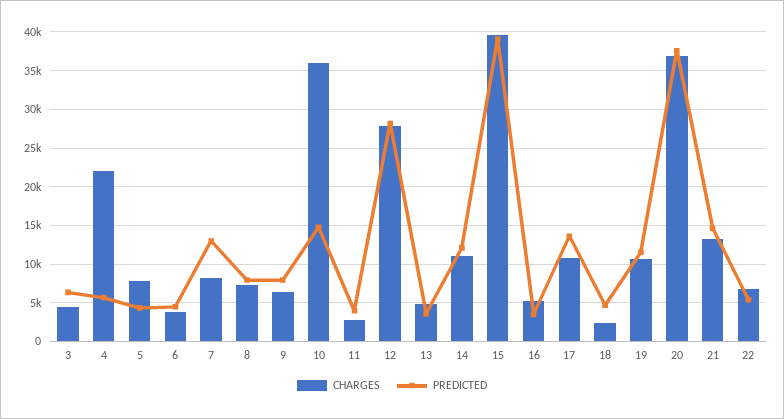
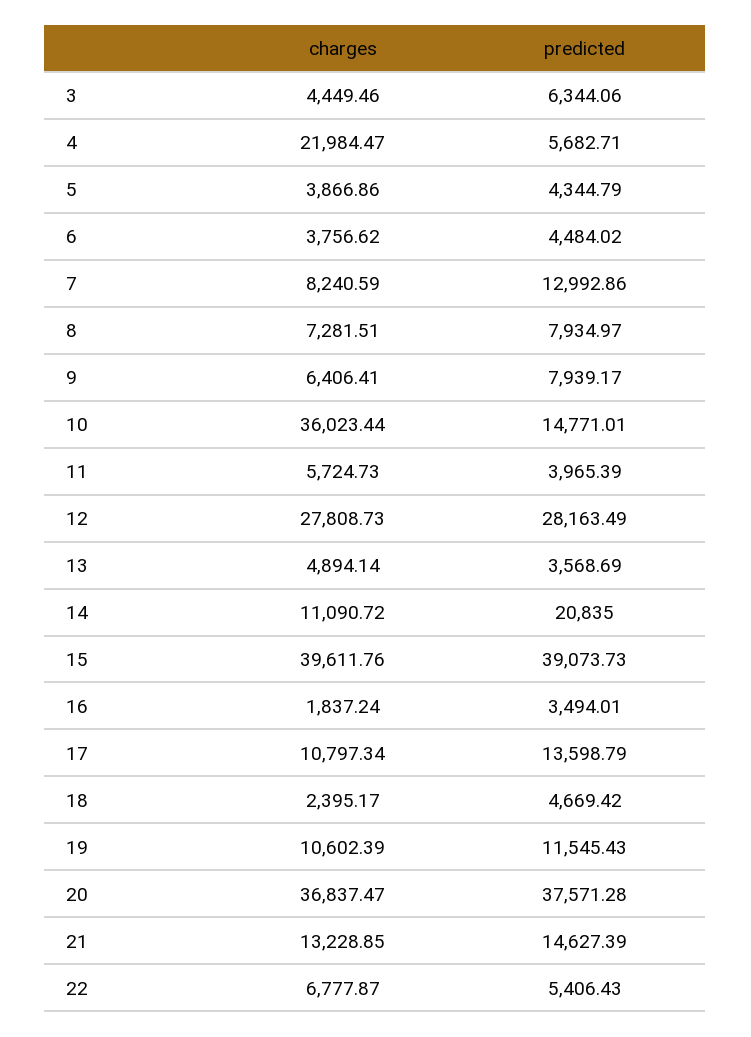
CHARGES, 5: 8000 -> 3866.86
CHARGES, 11: 3000 -> 5724.73
PREDICTED, 14: 12000 -> 20835
CHARGES, 16: 5000 -> 1837.24

